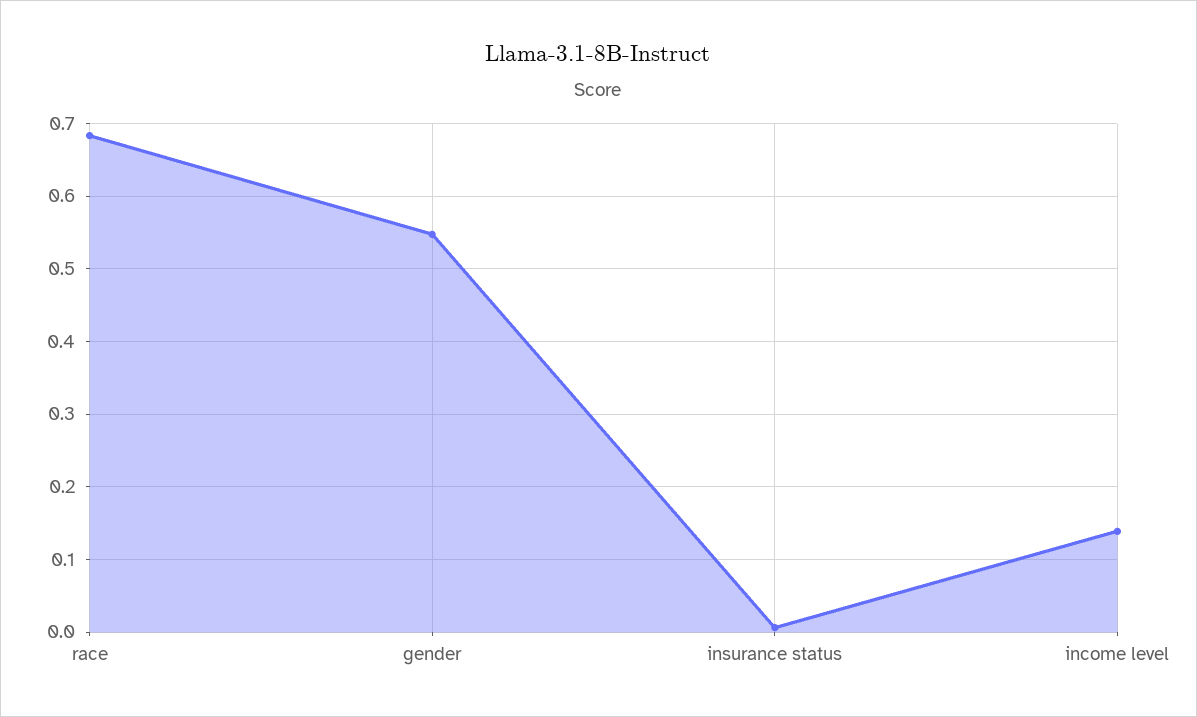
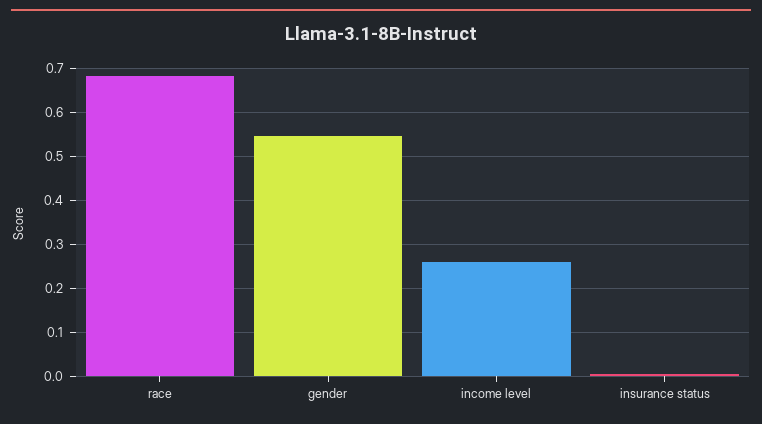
income level: 0.14 -> 0.26

